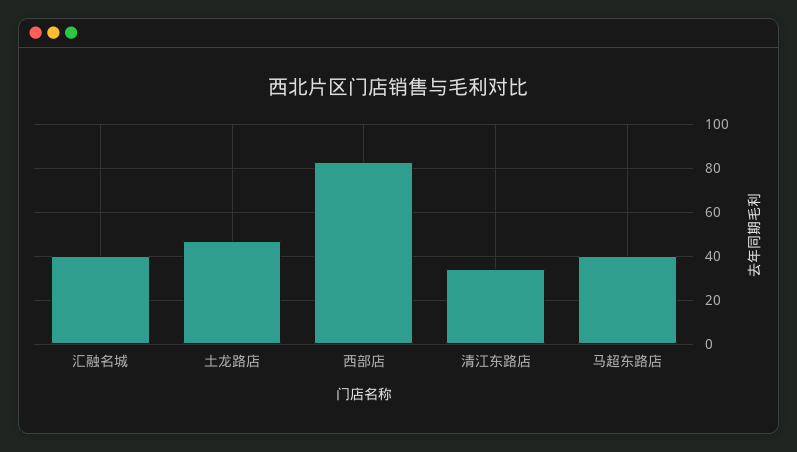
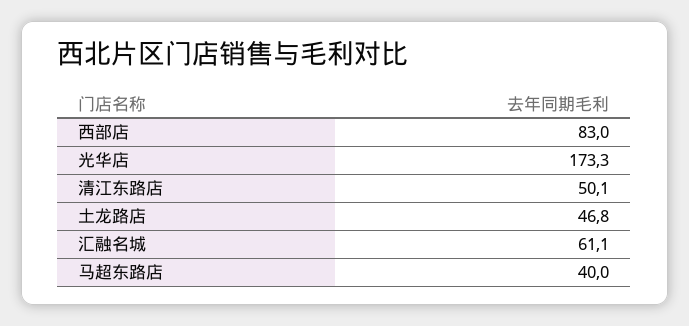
汇融名城: 40 -> 61.1
清江东路店: 35 -> 50.1
光华店: none -> 173.3

